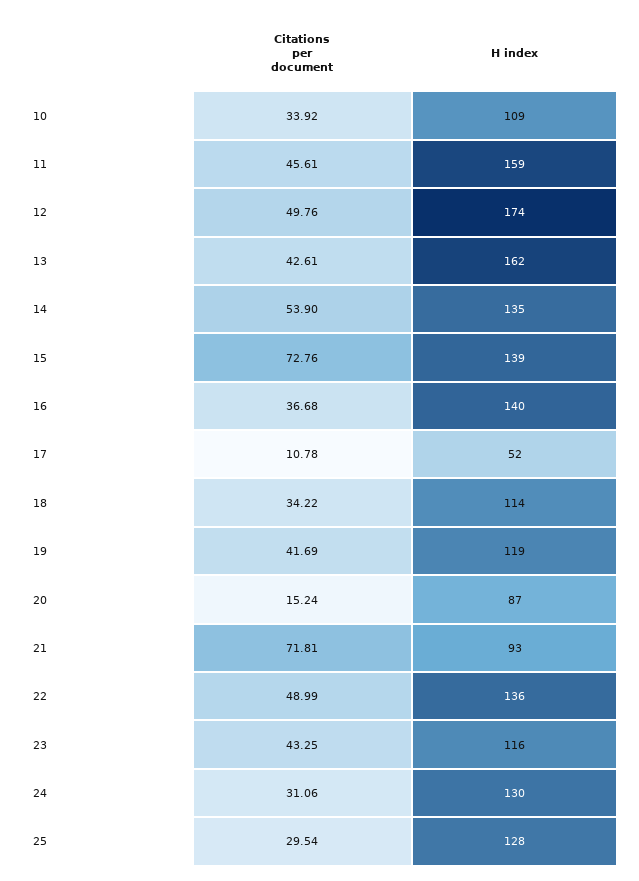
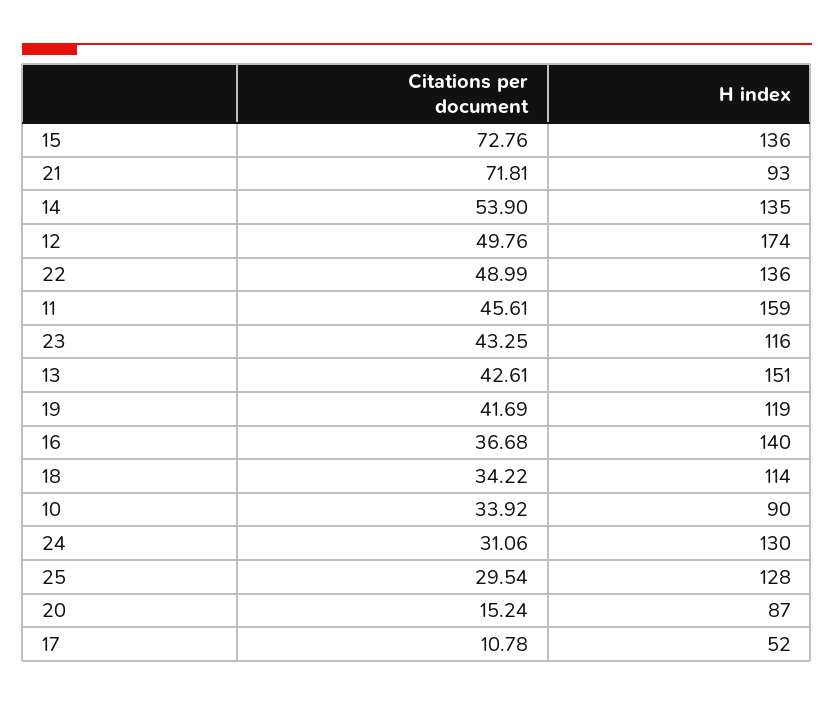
H index, 10: 109 -> 90
H index, 13: 162 -> 151
H index, 15: 139 -> 136

